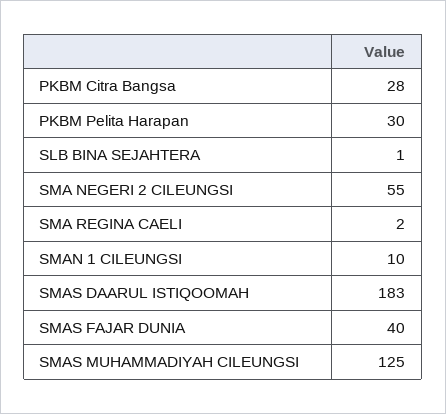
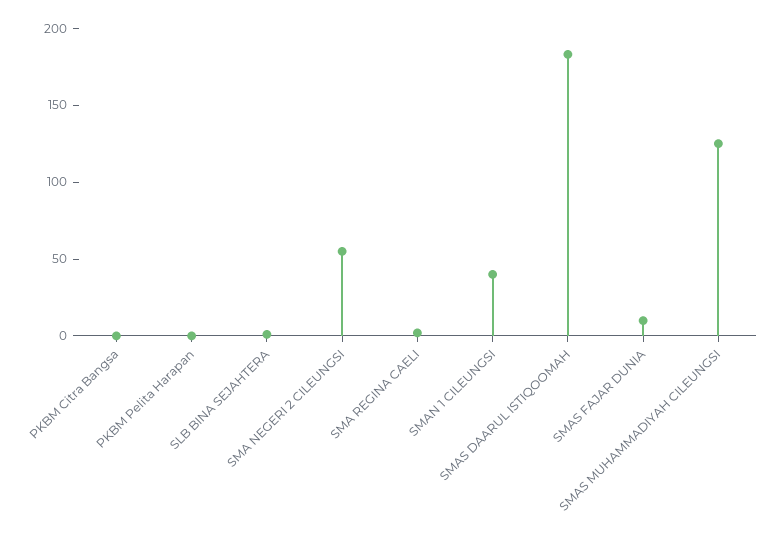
PKBM Citra Bangsa: 28 -> 0
PKBM Pelita Harapan: 30 -> 0
SMAN 1 CILEUNGSI: 10 -> 40
SMAS FAJAR DUNIA: 40 -> 10

